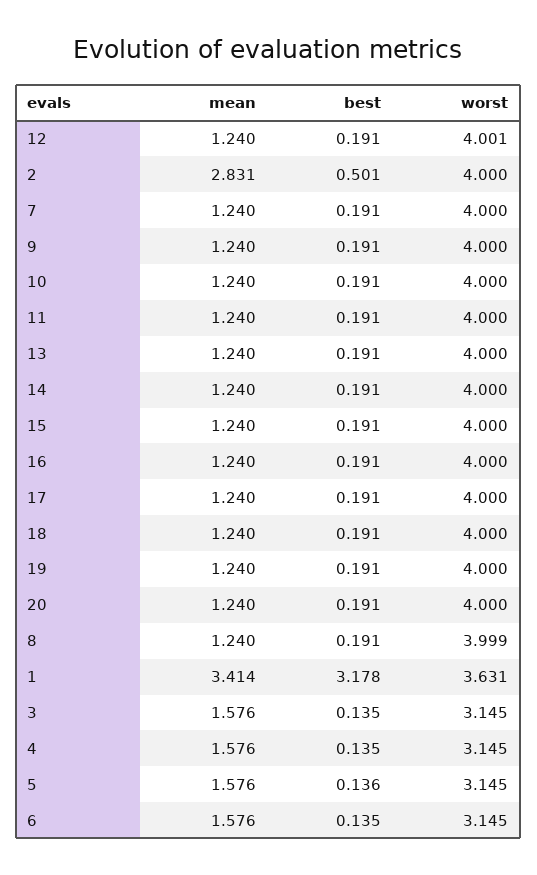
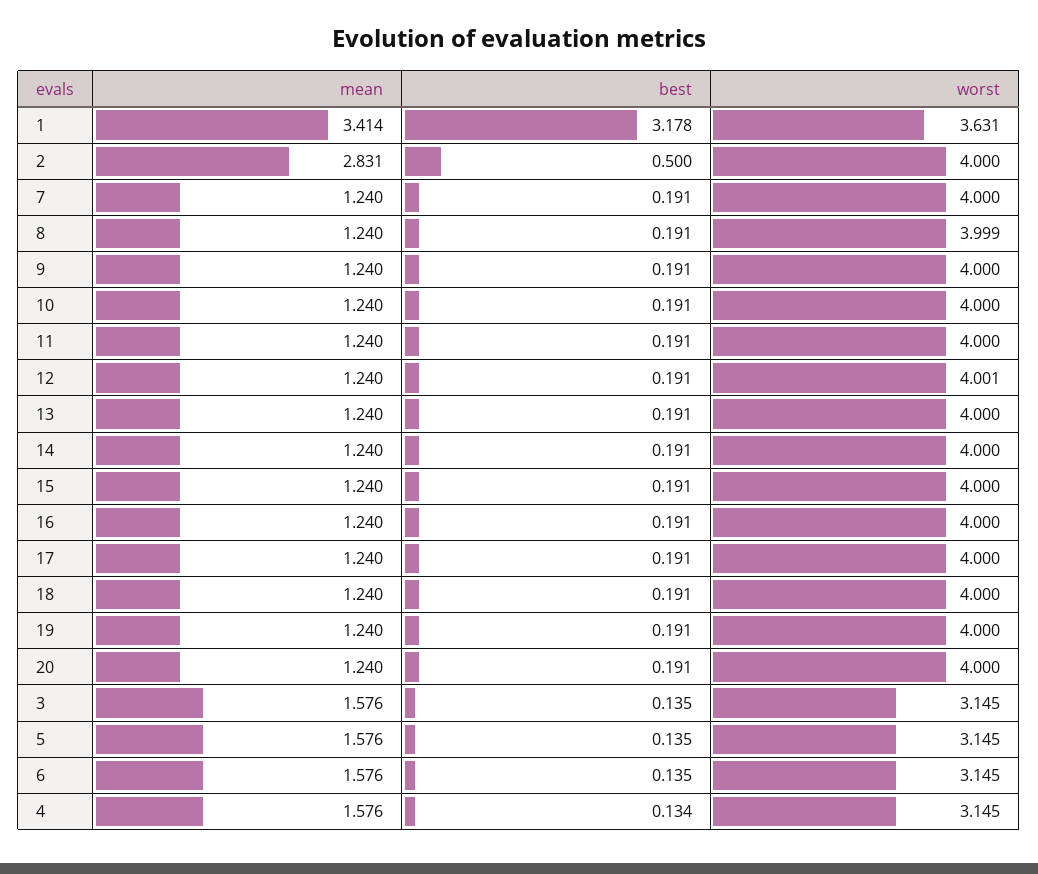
best, 2: 0.501 -> 0.5
best, 4: 0.135 -> 0.134
best, 5: 0.136 -> 0.135

